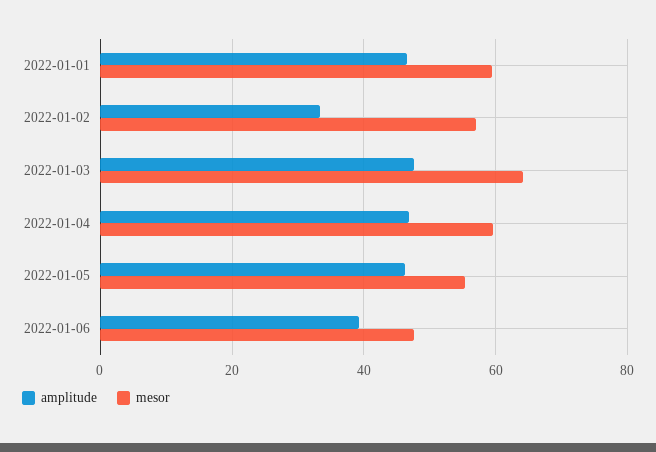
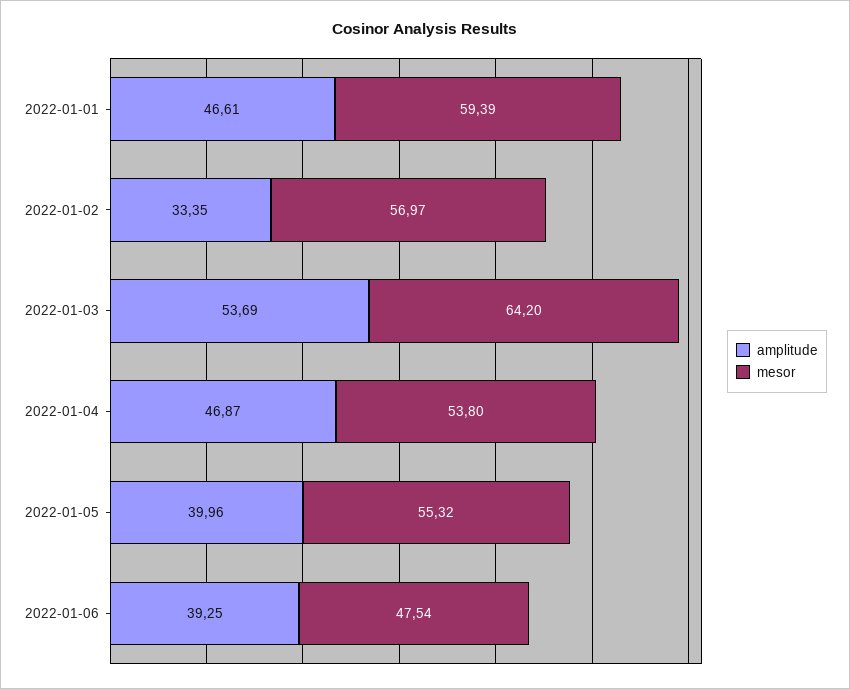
amplitude, 2022-01-03: 48 -> 53.69
mesor, 2022-01-04: 60 -> 53.8
amplitude, 2022-01-05: 46 -> 39.96

